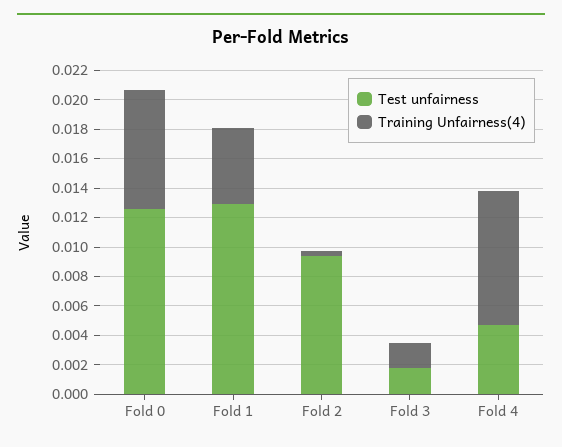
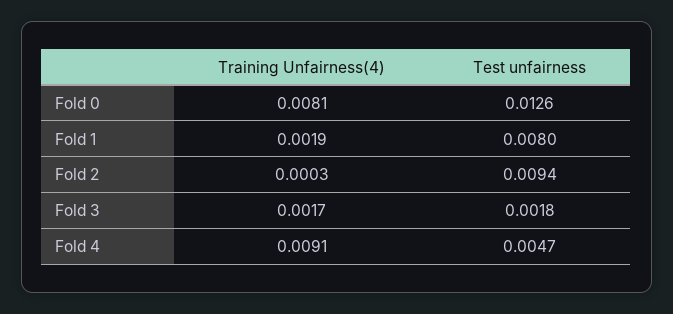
Test unfairness, Fold 1: 0.013 -> 0.008
Training Unfairness(4), Fold 1: 0.005 -> 0.0019

